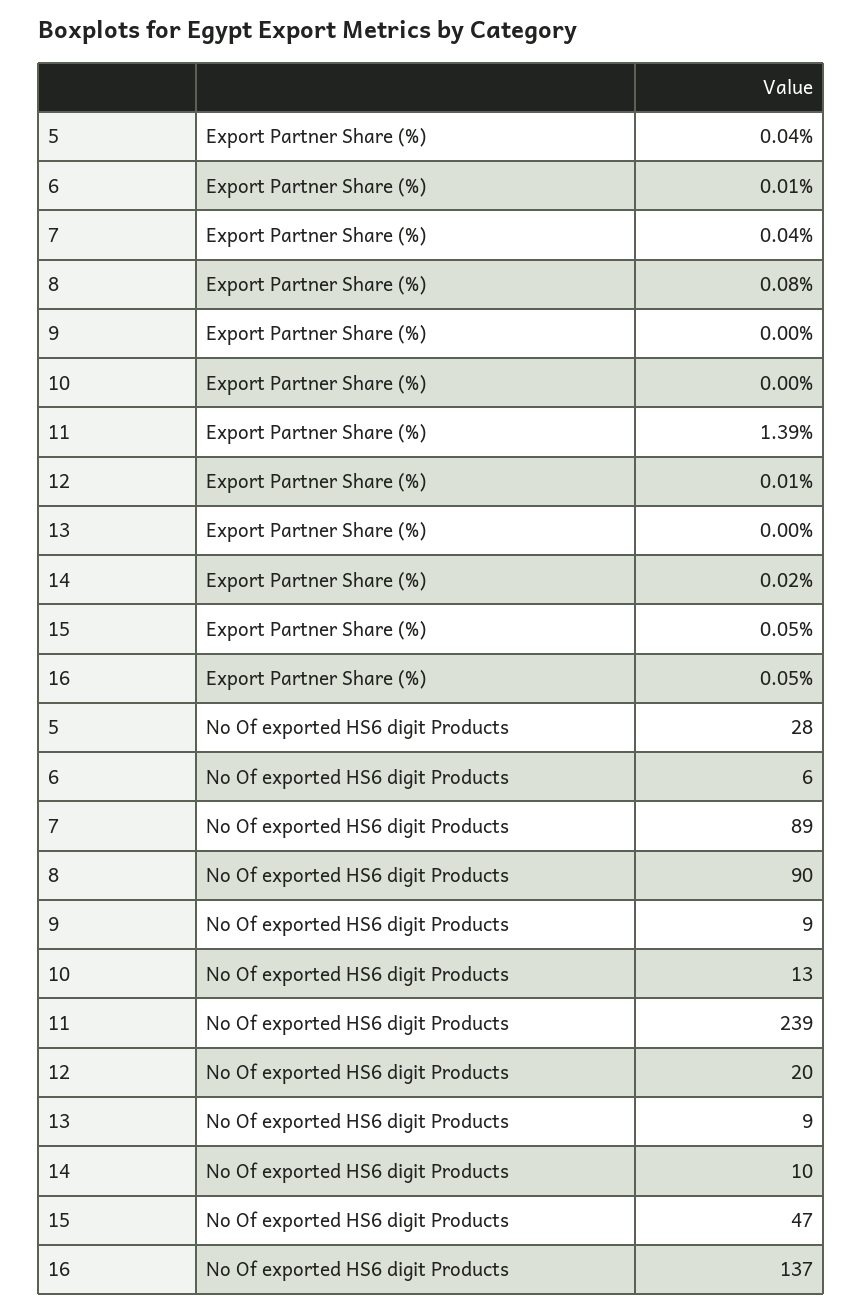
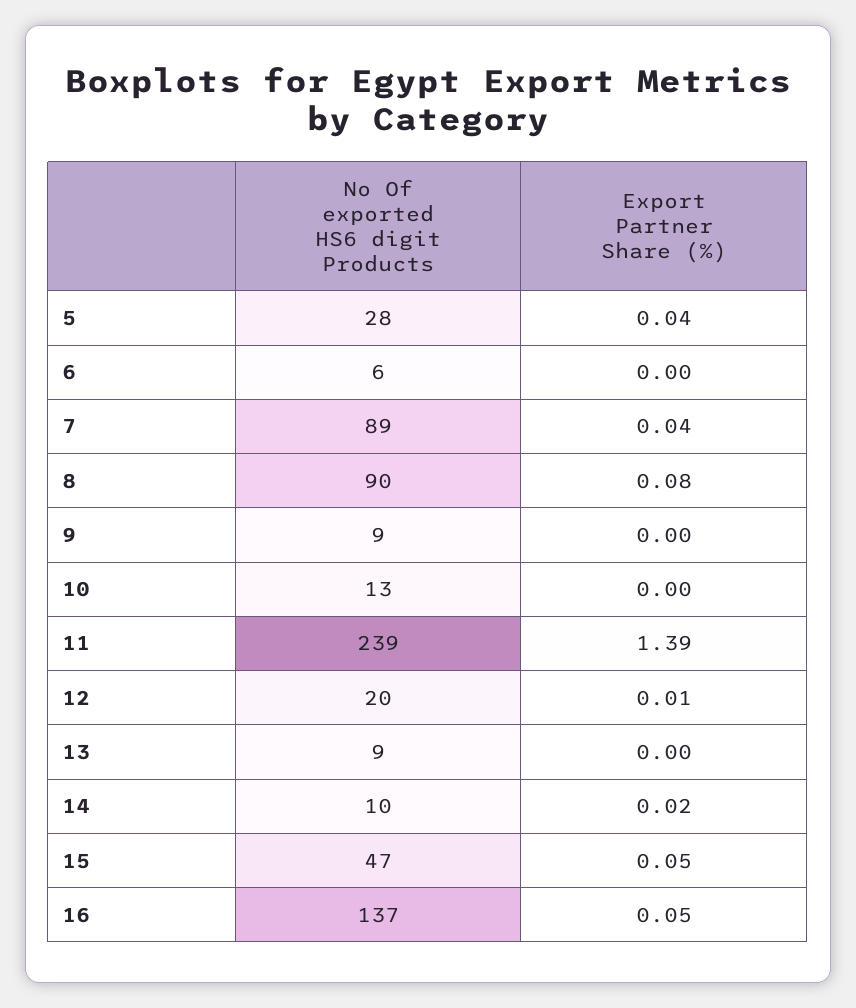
6, Export Partner Share (%): 0.01 -> 0

